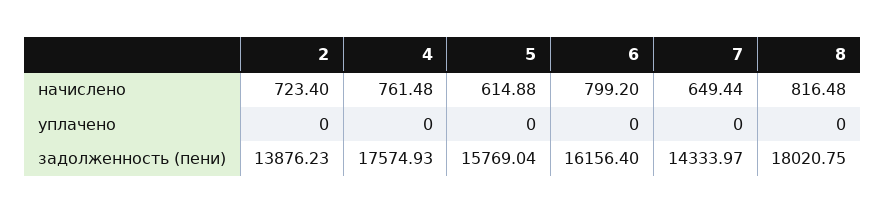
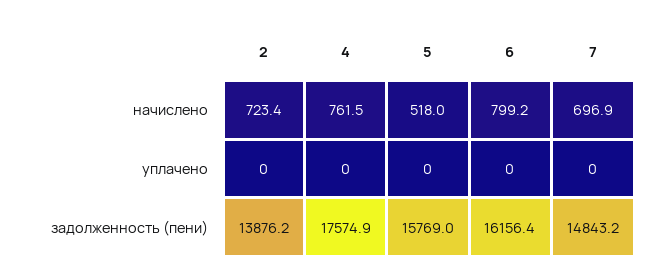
5, начислено: 614.88 -> 518
7, начислено: 649.44 -> 696.9
8, начислено: 816.48 -> none
8, уплачено: 0 -> none
7, задолженность (пени): 14333.97 -> 14843.2
8, задолженность (пени): 18020.75 -> none

